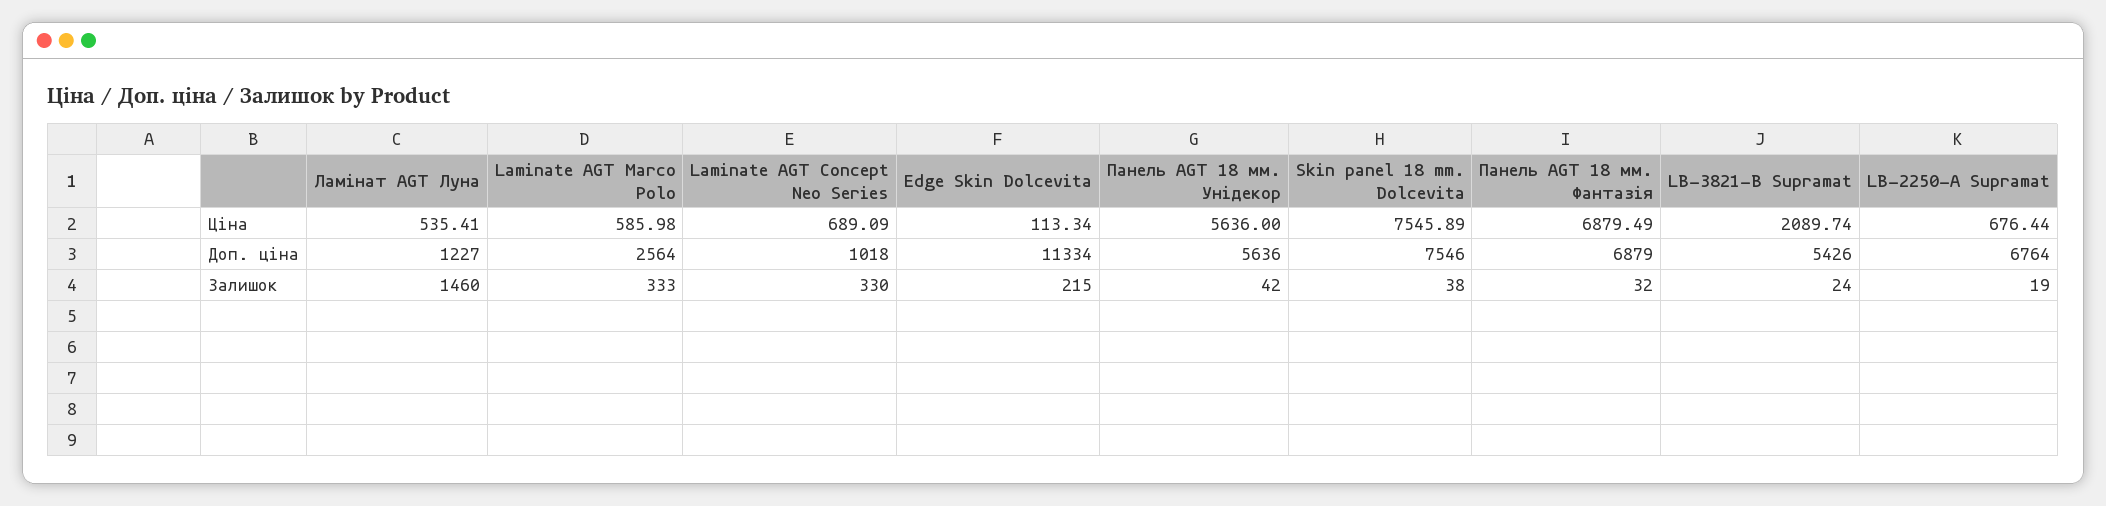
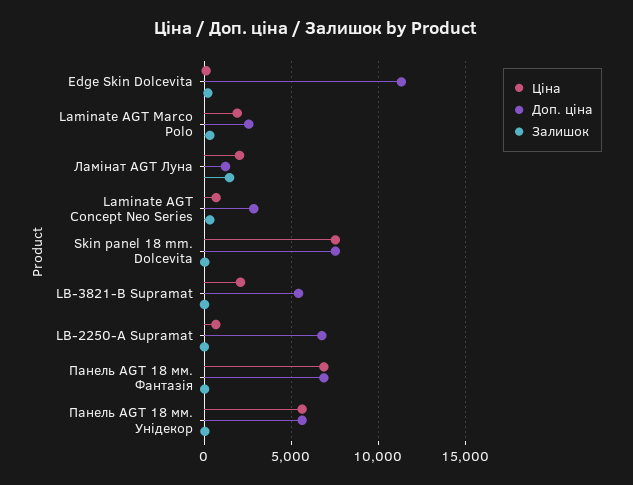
Ціна, Ламінат AGT Луна: 535.41 -> 2000
Ціна, Laminate AGT Marco Polo: 585.98 -> 2000
Доп. ціна, Laminate AGT Concept Neo Series: 1018 -> 3000

